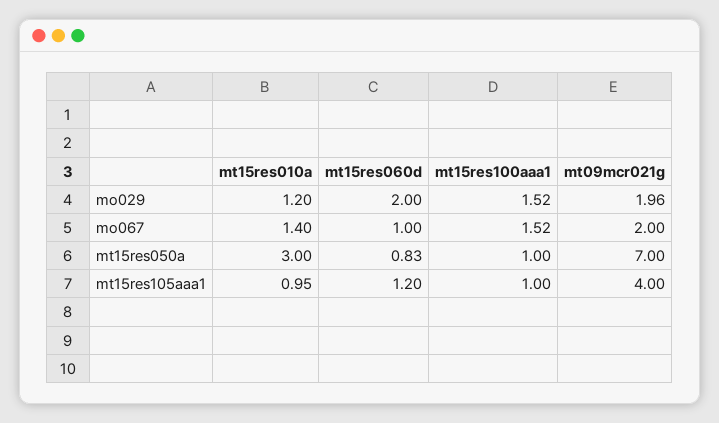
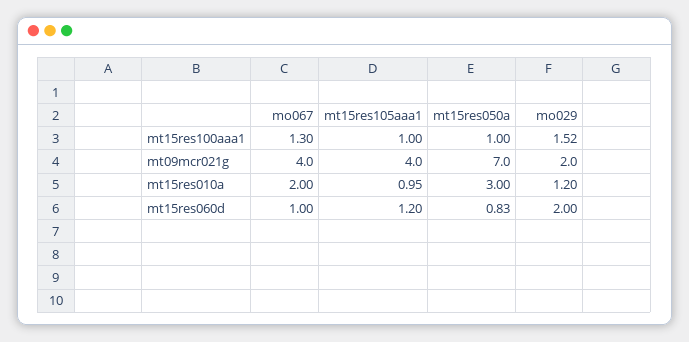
mt15res010a, mo067: 1.4 -> 2
mt15res100aaa1, mo067: 1.52 -> 1.3
mt09mcr021g, mo067: 2 -> 4

